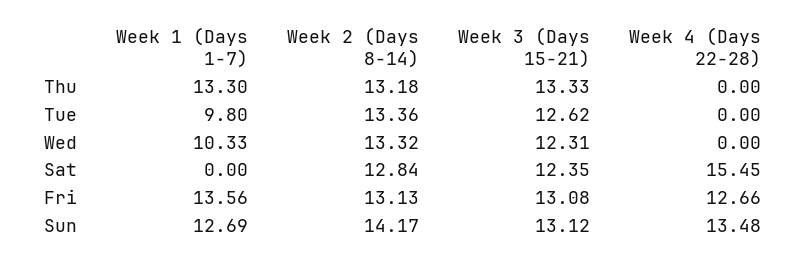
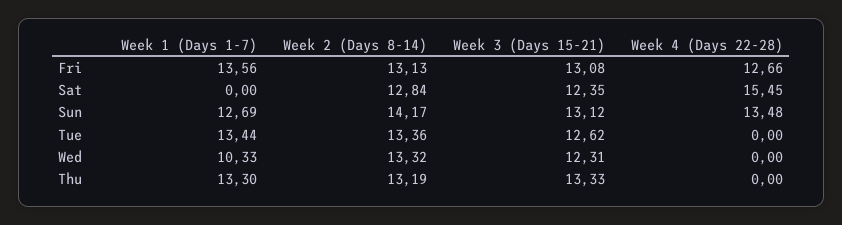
Week 2 (Days 8-14), Thu: 13.18 -> 13.19
Week 1 (Days 1-7), Tue: 9.8 -> 13.44

